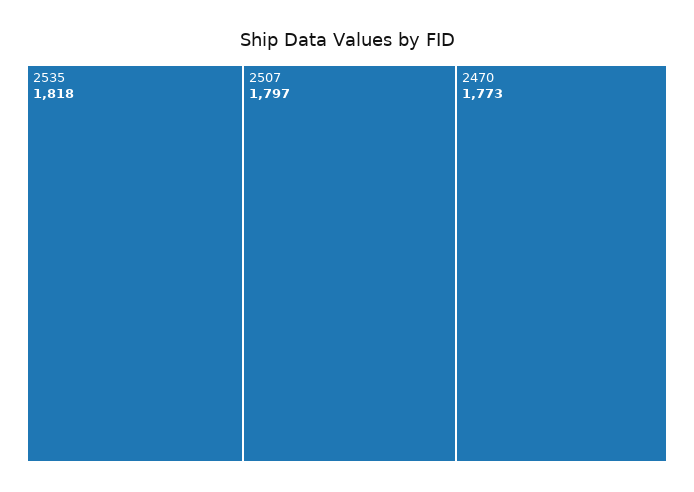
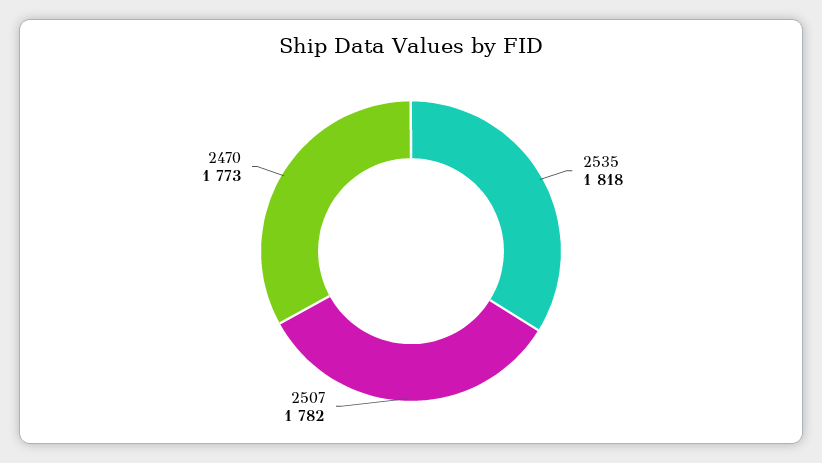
2507: 1797 -> 1782

